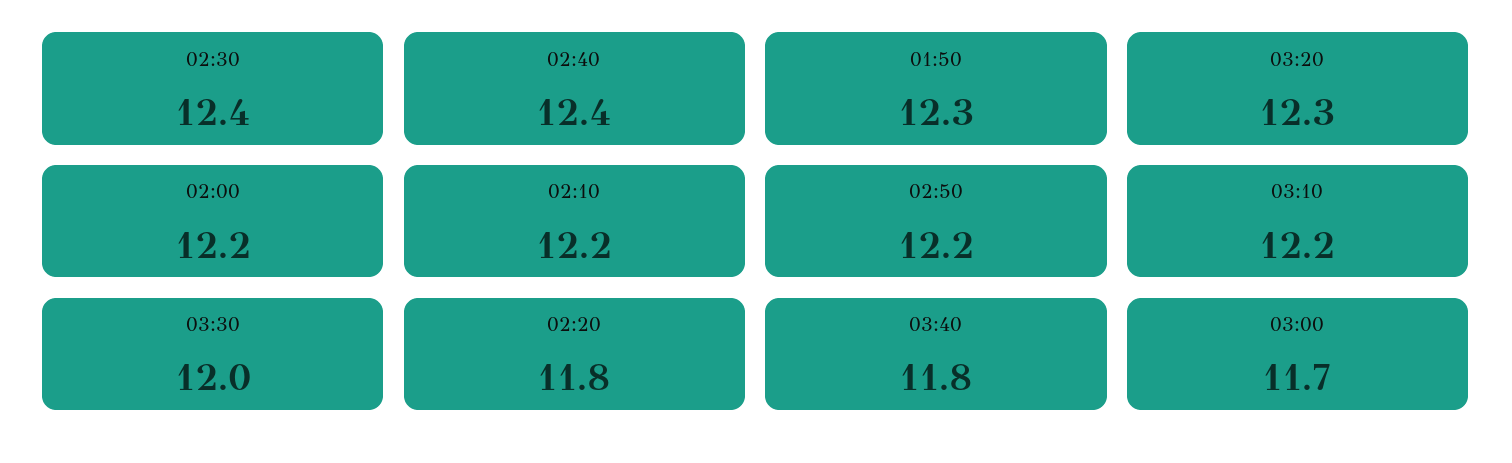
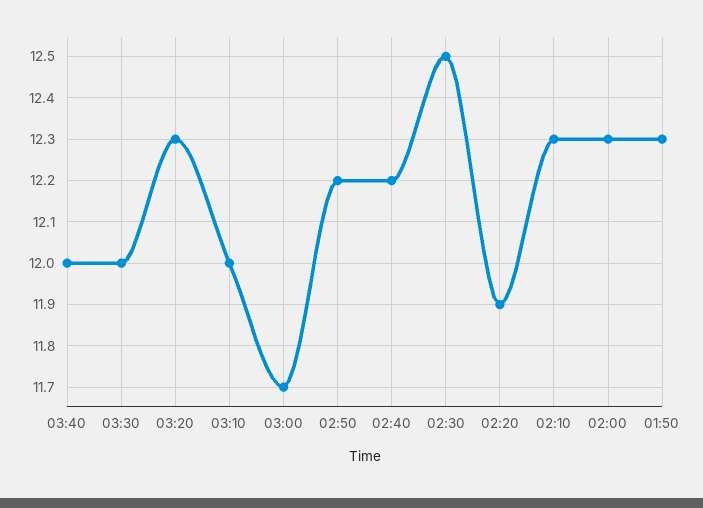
02:30: 12.4 -> 12.5
02:40: 12.4 -> 12.2
02:00: 12.2 -> 12.3
02:10: 12.2 -> 12.3
03:10: 12.2 -> 12
02:20: 11.8 -> 11.9
03:40: 11.8 -> 12

